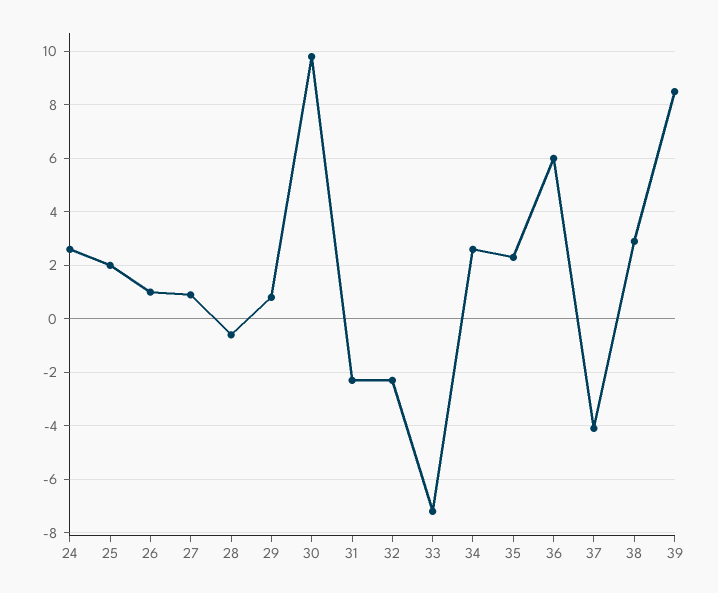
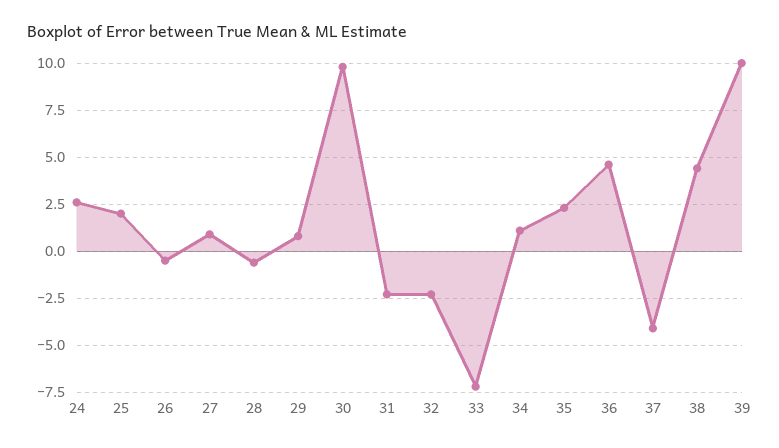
26: 1 -> -0.5
34: 2.5 -> 1
36: 6 -> 4.5
38: 3 -> 4.5
39: 8.5 -> 10

